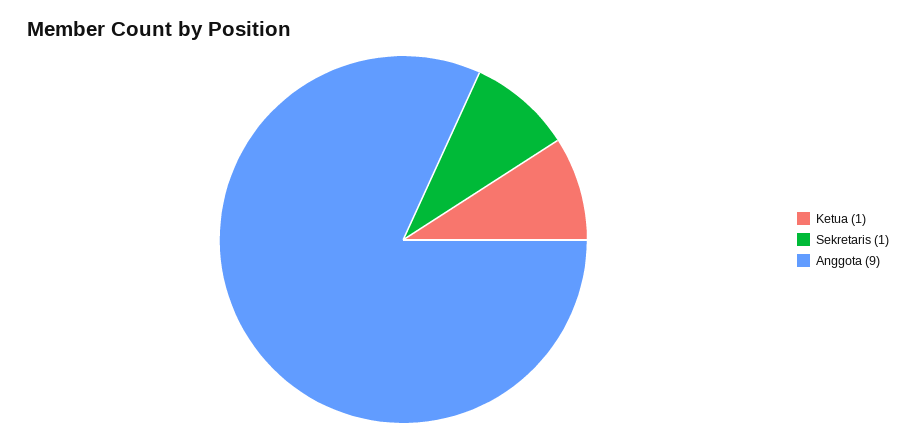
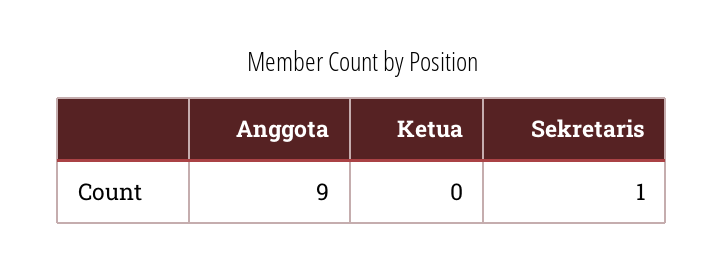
Ketua: 1 -> 0

